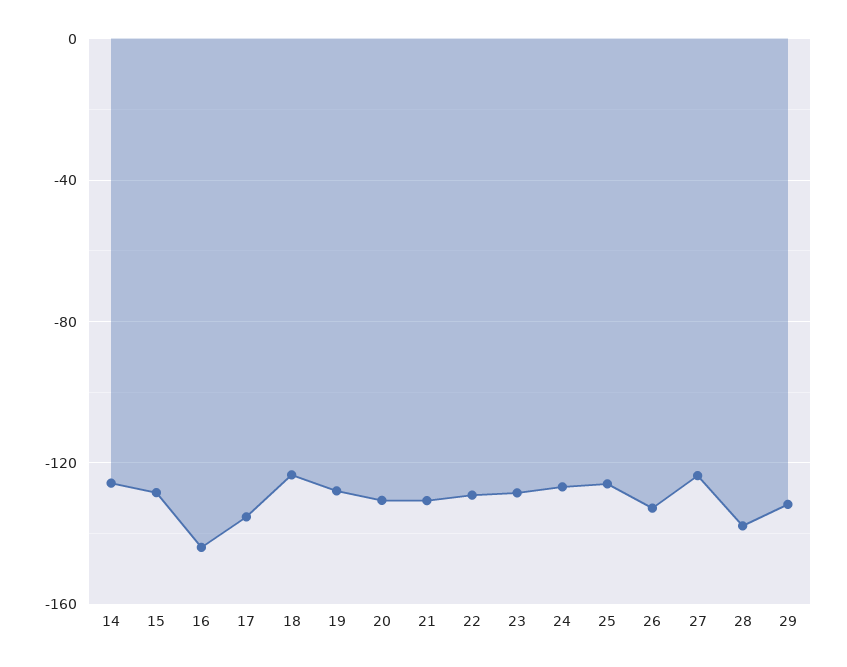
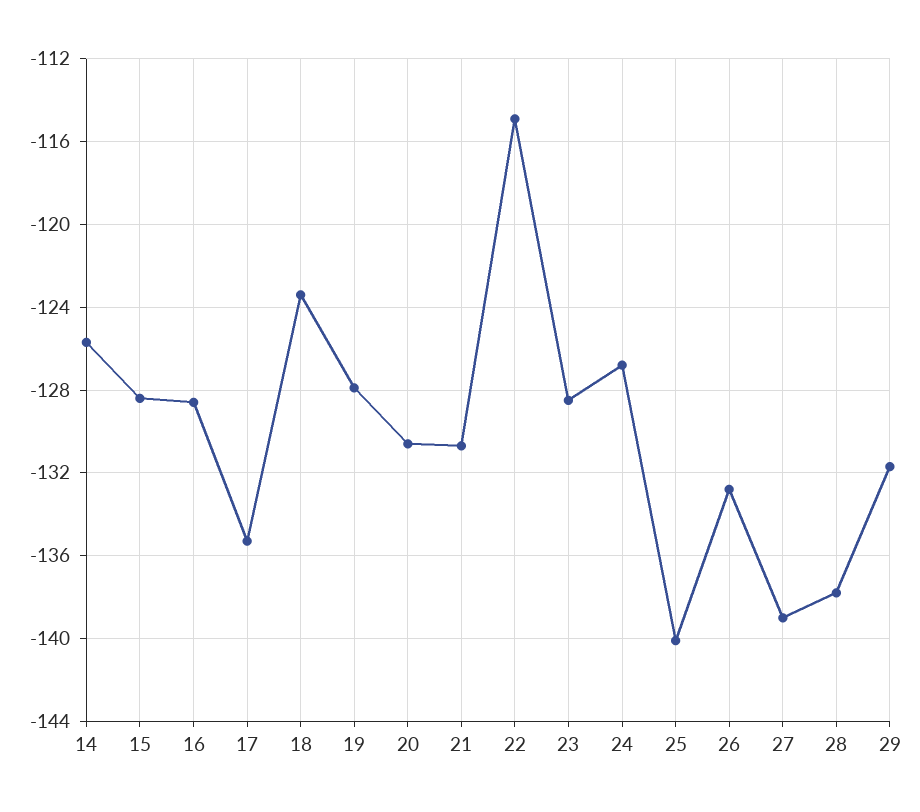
16: -145 -> -128.5
22: -130 -> -115
25: -125 -> -140
27: -125 -> -139

